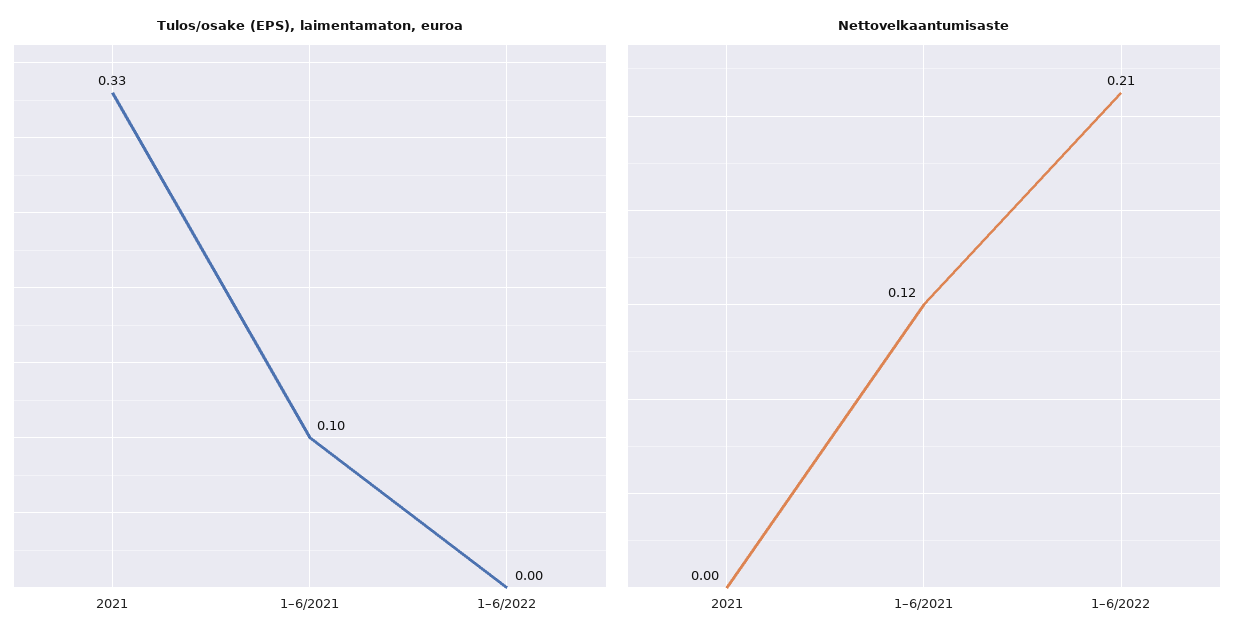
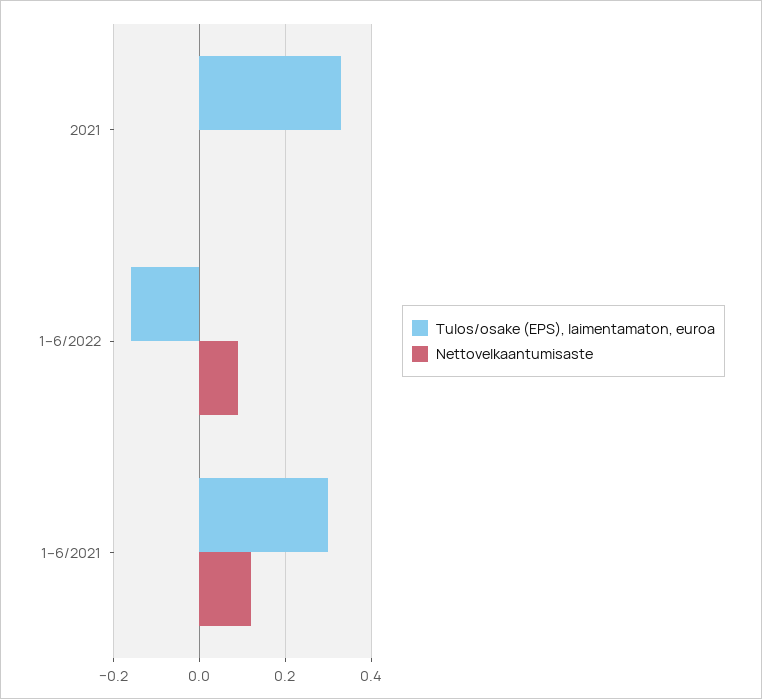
Tulos/osake (EPS), laimentamaton, euroa, 1–6/2021: 0.1 -> 0.3
Tulos/osake (EPS), laimentamaton, euroa, 1–6/2022: 0 -> -0.15
Nettovelkaantumisaste, 1–6/2022: 0.21 -> 0.1

